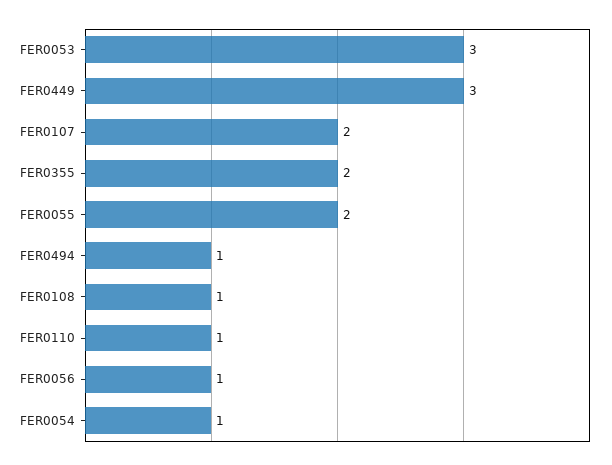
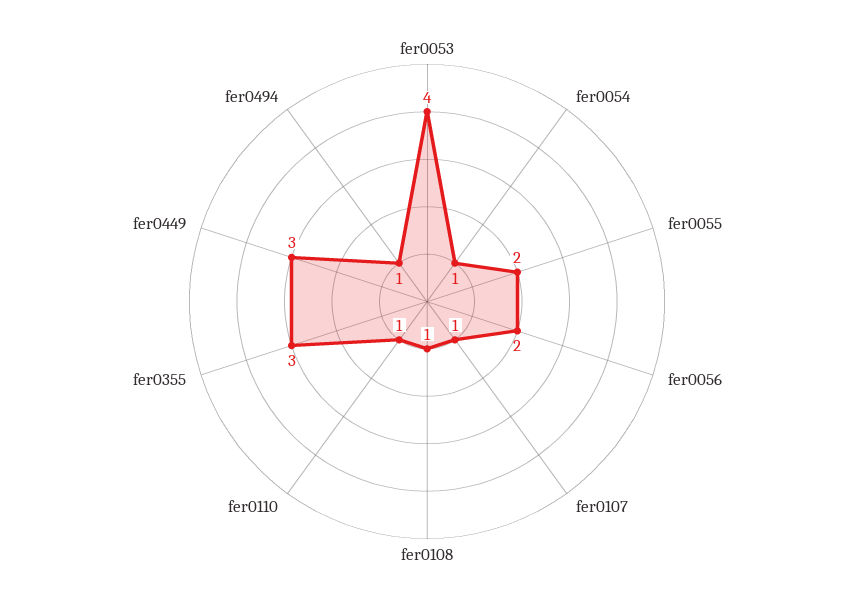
FER0053: 3 -> 4
FER0107: 2 -> 1
FER0355: 2 -> 3
FER0056: 1 -> 2

